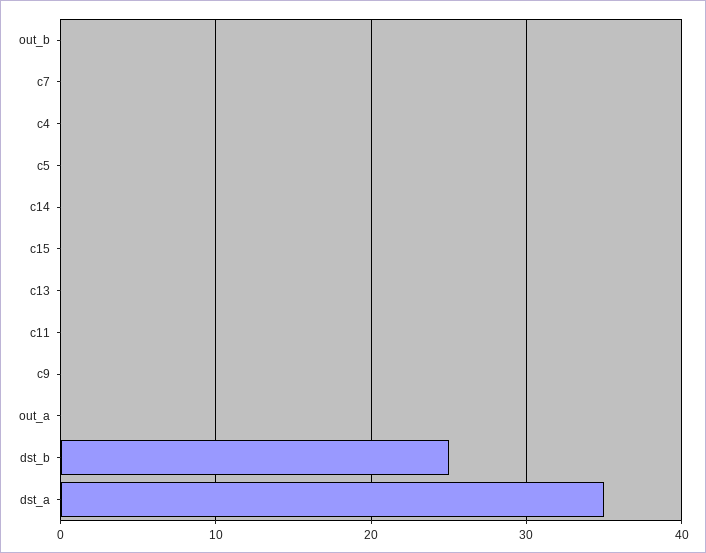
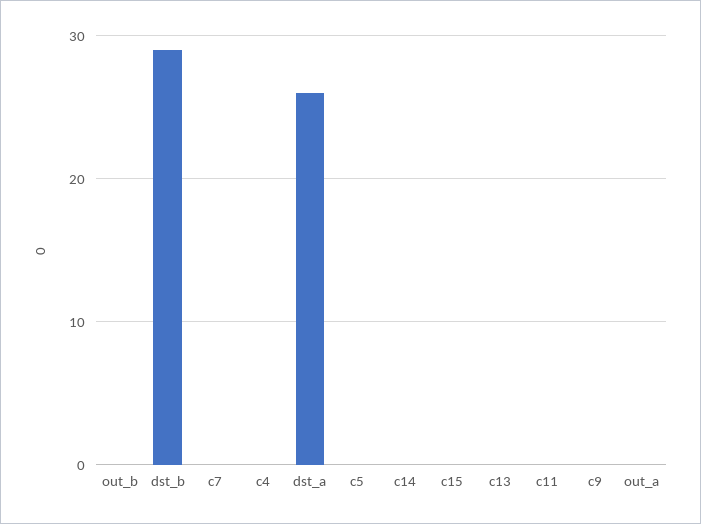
dst_b: 25 -> 29
dst_a: 35 -> 26

